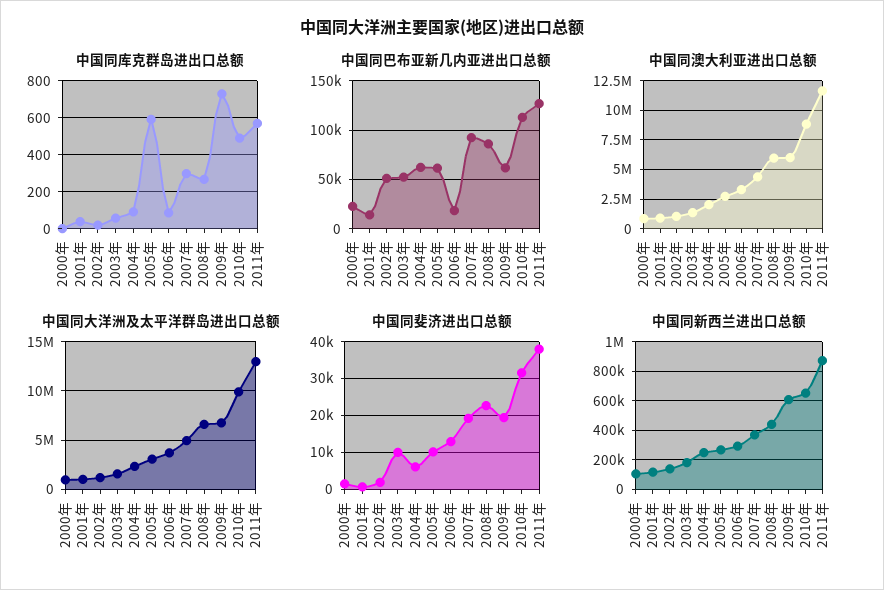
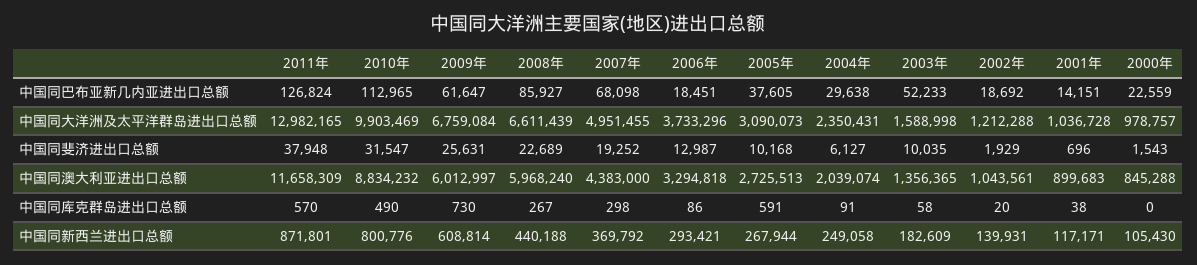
中国同巴布亚新几内亚进出口总额, 2002年: 50000 -> 18692
中国同巴布亚新几内亚进出口总额, 2004年: 60000 -> 29638
中国同巴布亚新几内亚进出口总额, 2005年: 60000 -> 37605
中国同巴布亚新几内亚进出口总额, 2007年: 90000 -> 68098
中国同斐济进出口总额, 2009年: 20000 -> 25631
中国同新西兰进出口总额, 2010年: 650000 -> 800776

